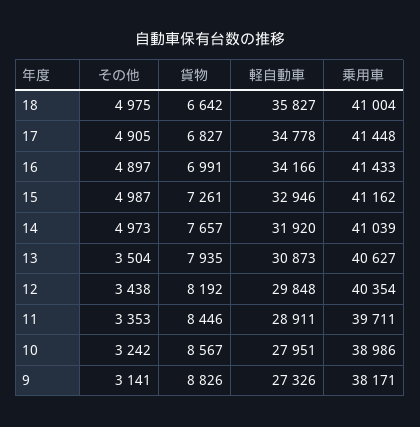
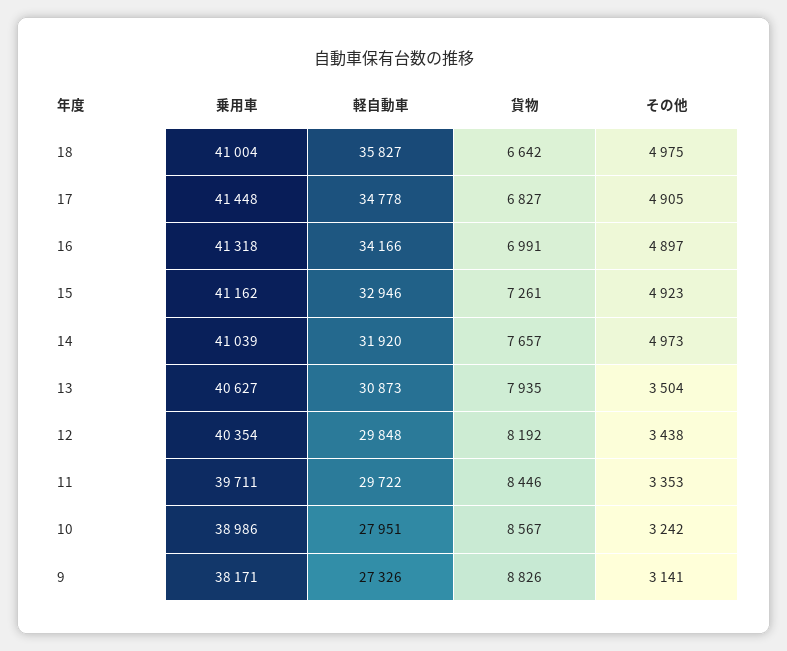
乗用車, 16: 41433 -> 41318
その他, 15: 4987 -> 4923
軽自動車, 11: 28911 -> 29722

